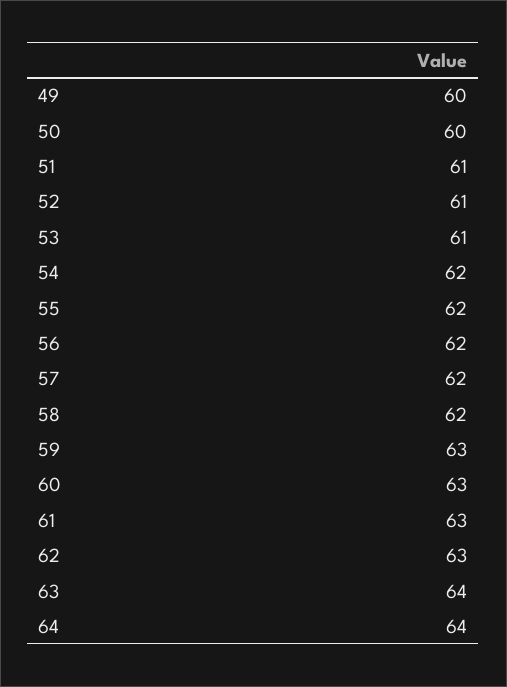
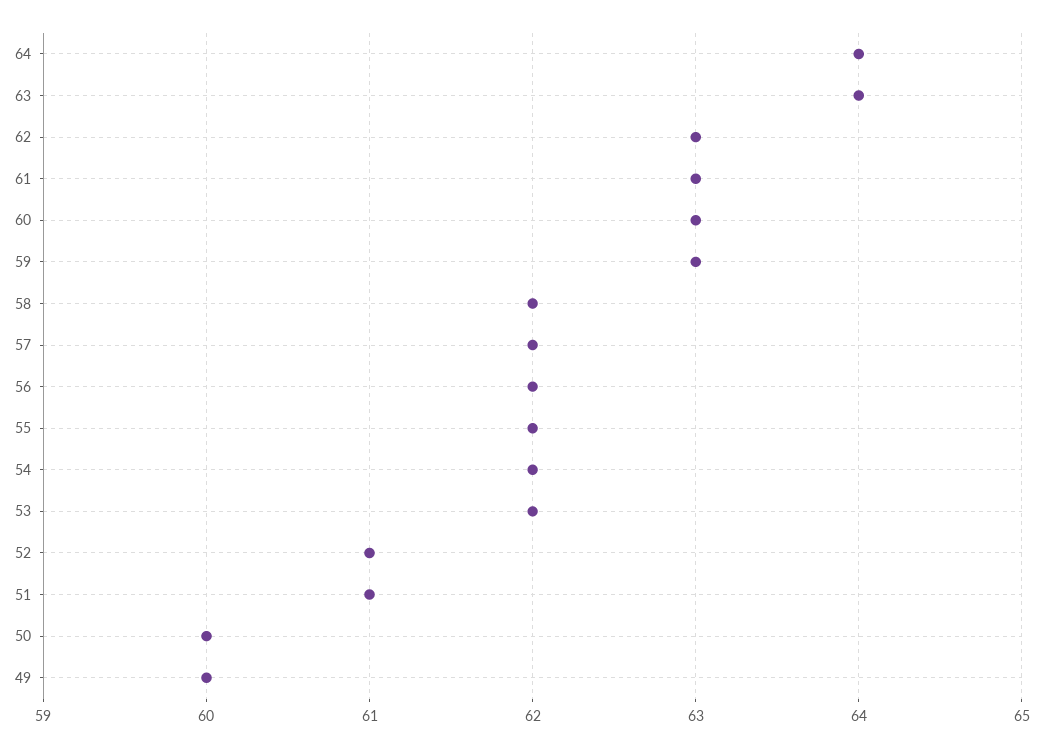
53: 61 -> 62

